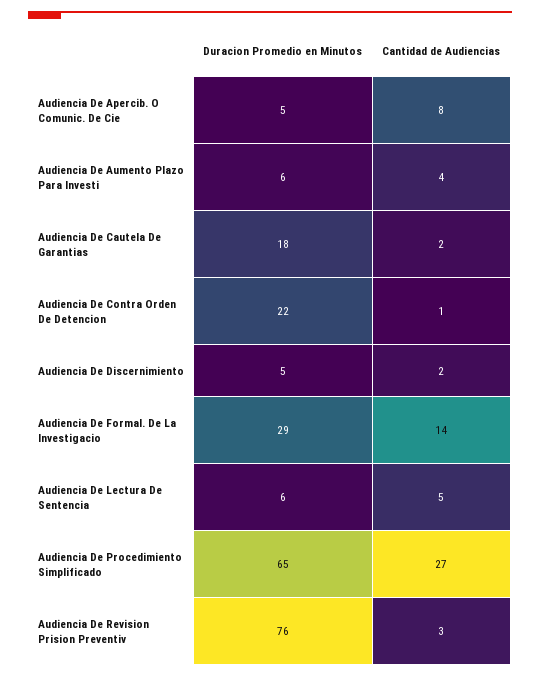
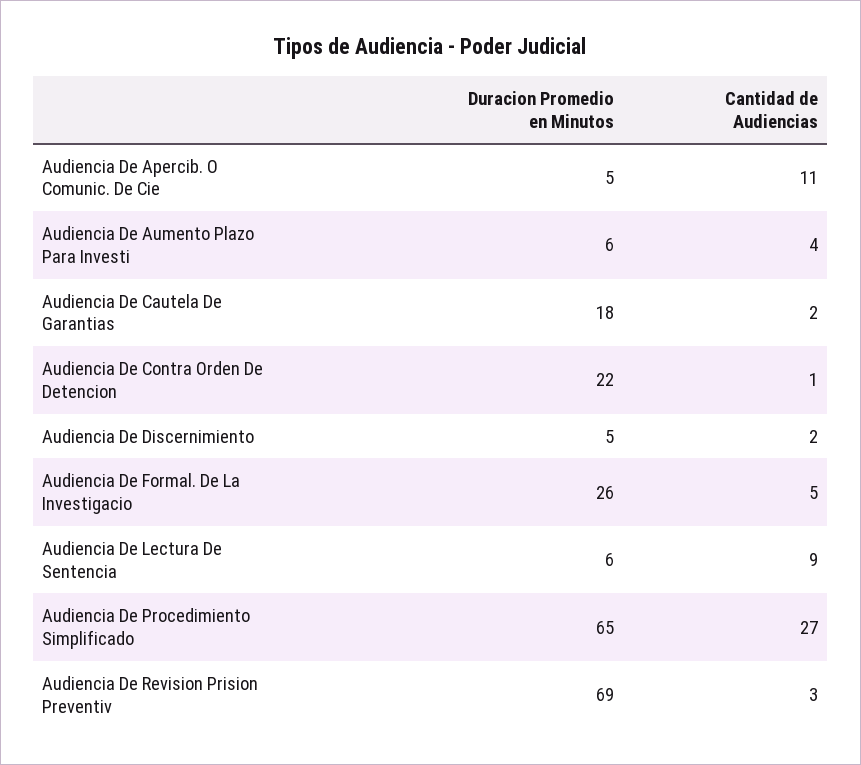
Cantidad de Audiencias, Audiencia De Apercib. O Comunic. De Cie: 8 -> 11
Duracion Promedio en Minutos, Audiencia De Formal. De La Investigacio: 29 -> 26
Cantidad de Audiencias, Audiencia De Formal. De La Investigacio: 14 -> 5
Cantidad de Audiencias, Audiencia De Lectura De Sentencia: 5 -> 9
Duracion Promedio en Minutos, Audiencia De Revision Prision Preventiv: 76 -> 69

